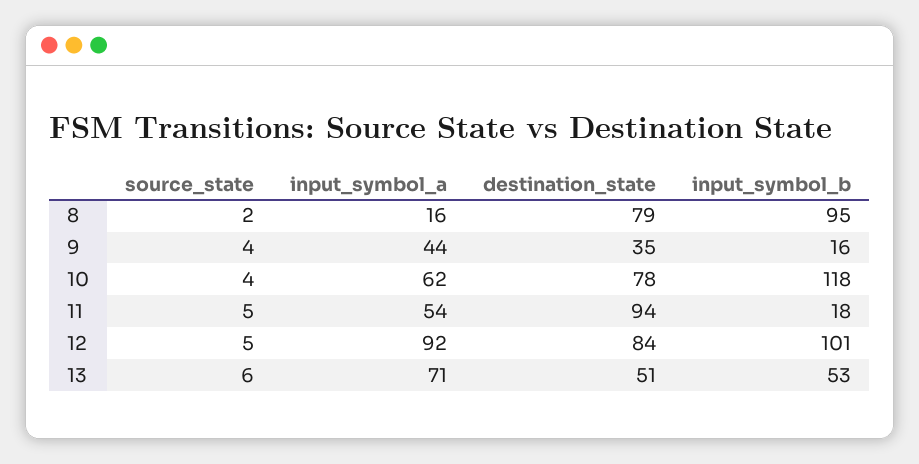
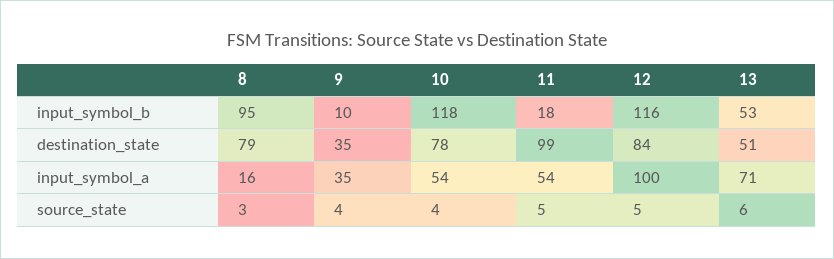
source_state, 8: 2 -> 3
input_symbol_a, 9: 44 -> 35
input_symbol_b, 9: 16 -> 10
input_symbol_a, 10: 62 -> 54
destination_state, 11: 94 -> 99
input_symbol_a, 12: 92 -> 100
input_symbol_b, 12: 101 -> 116

